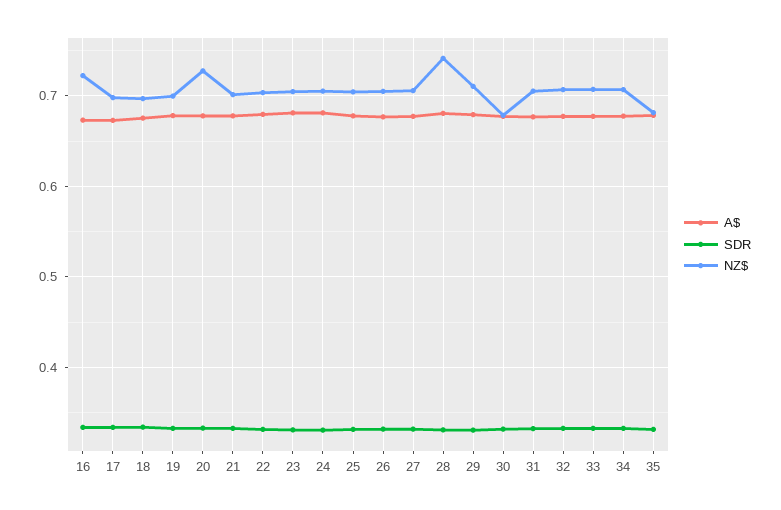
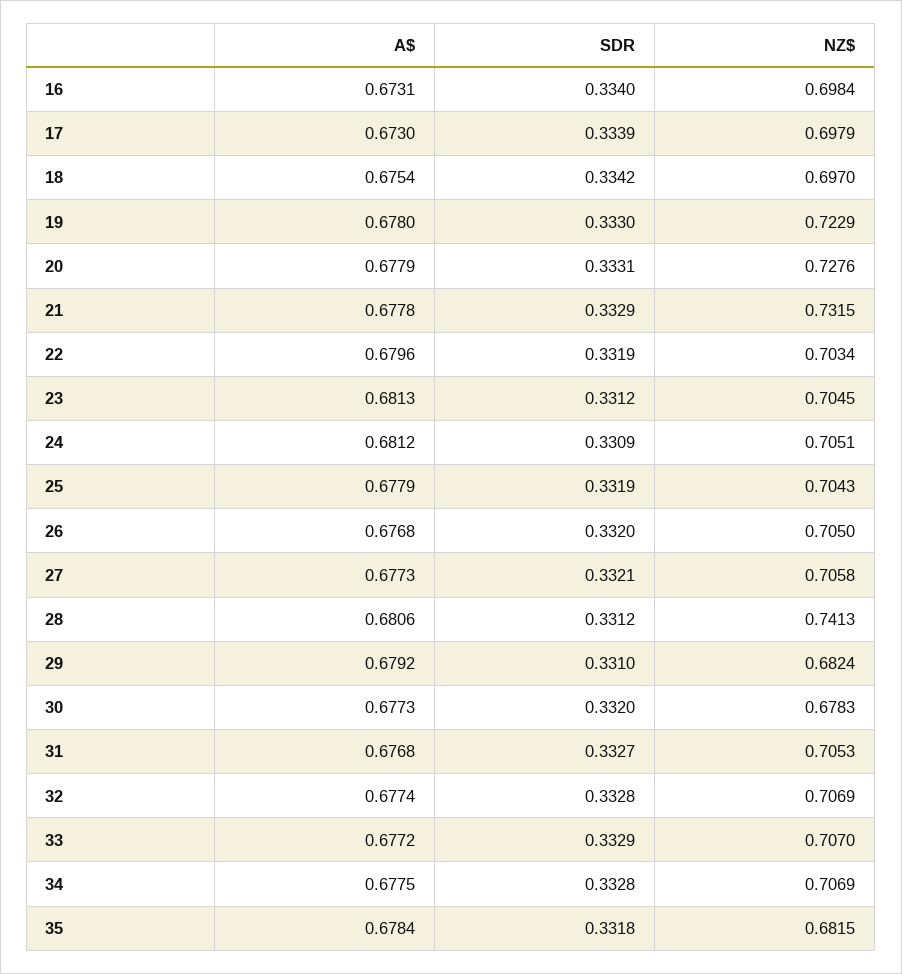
NZ$, 16: 0.72 -> 0.6984
NZ$, 19: 0.7 -> 0.7229
NZ$, 21: 0.7 -> 0.7315
NZ$, 29: 0.71 -> 0.6824

